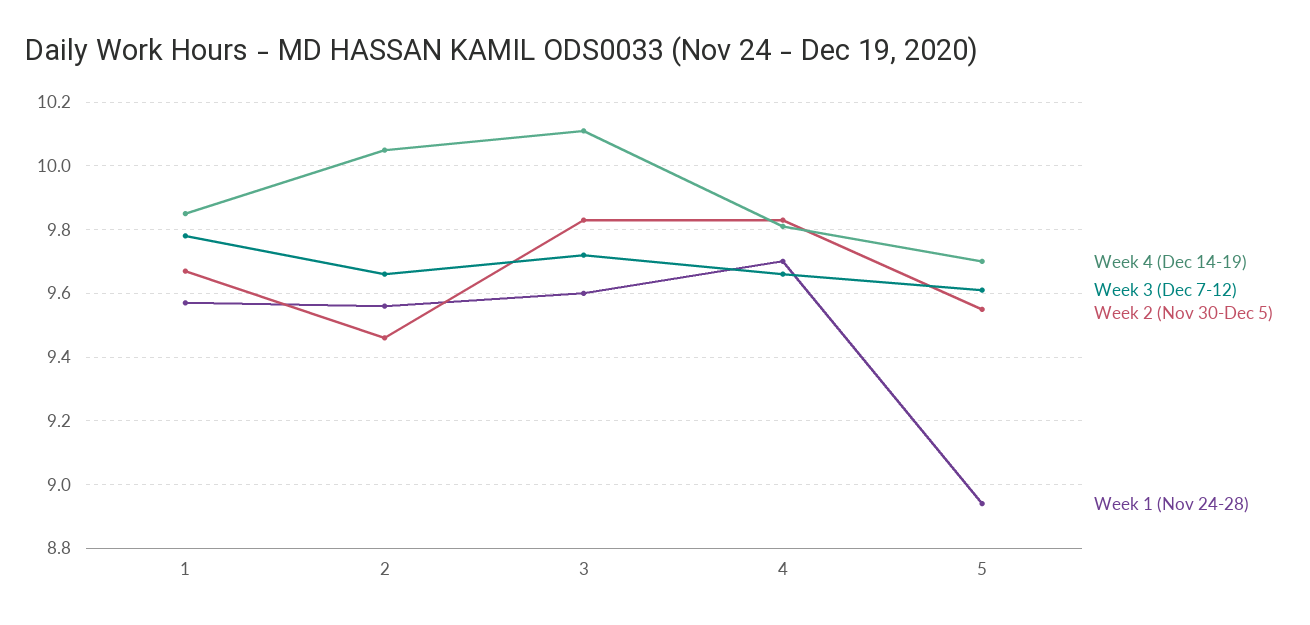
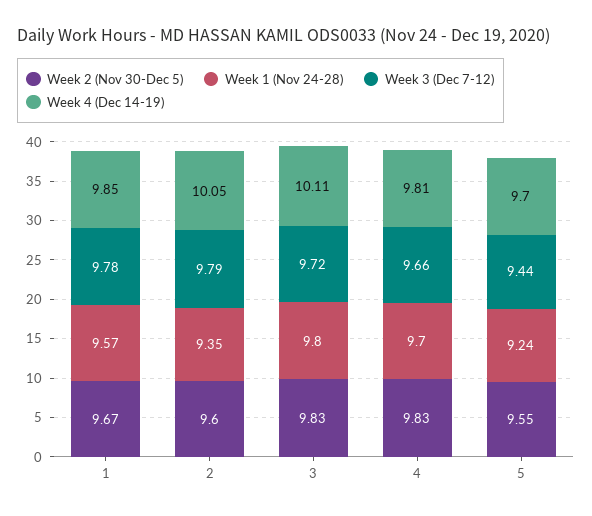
Week 3 (Dec 7-12), 2: 9.65 -> 9.79
Week 2 (Nov 30-Dec 5), 2: 9.45 -> 9.6
Week 1 (Nov 24-28), 2: 9.55 -> 9.35
Week 1 (Nov 24-28), 3: 9.6 -> 9.8
Week 3 (Dec 7-12), 5: 9.6 -> 9.44
Week 1 (Nov 24-28), 5: 8.95 -> 9.24

